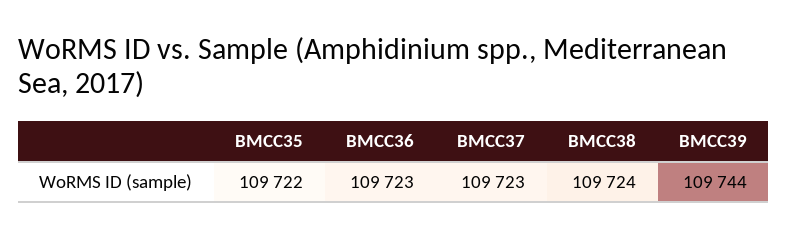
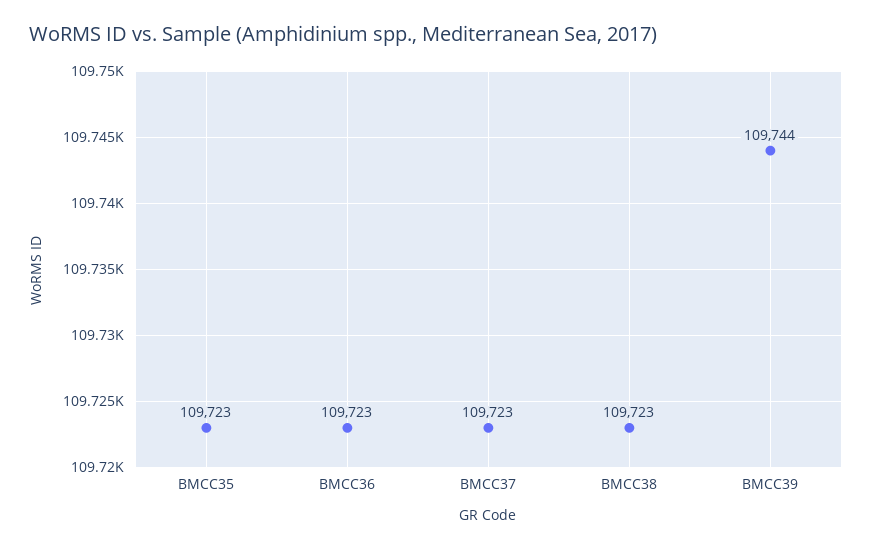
BMCC35: 109722 -> 109723
BMCC38: 109724 -> 109723

